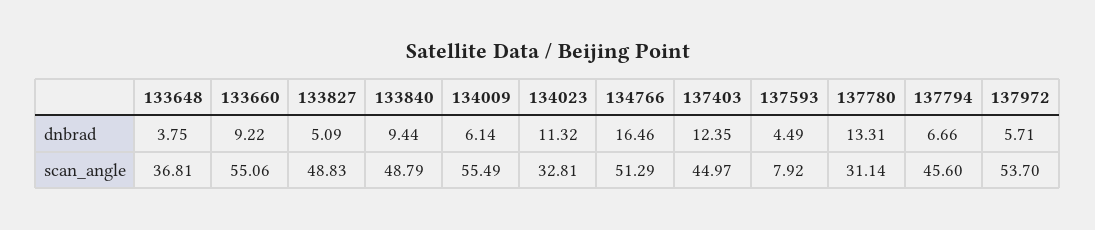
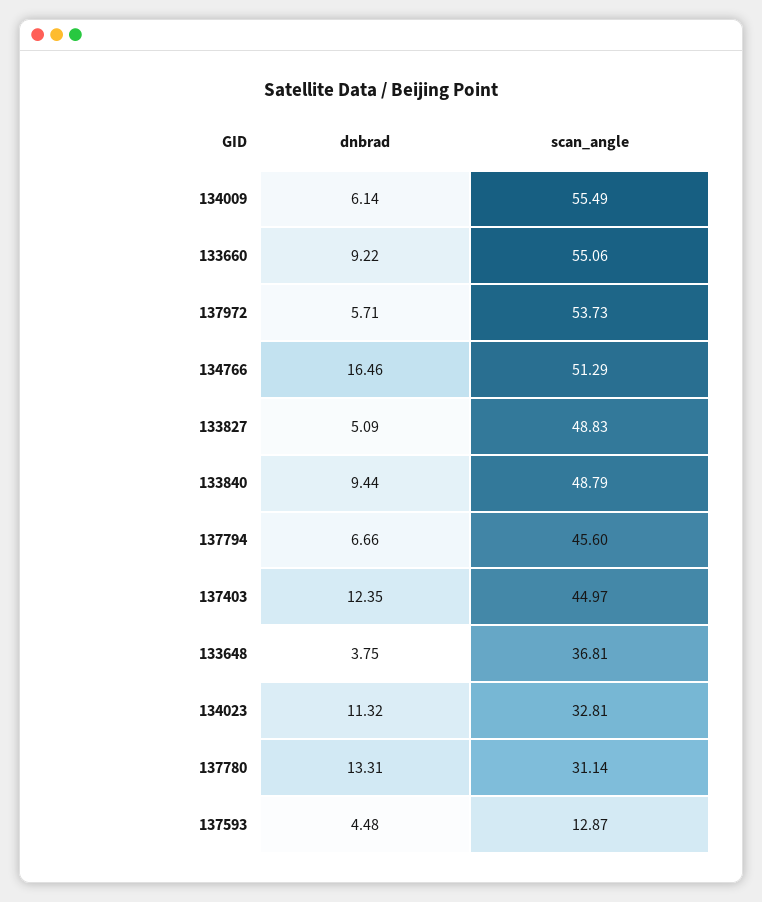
137593, dnbrad: 4.49 -> 4.48
137593, scan_angle: 7.92 -> 12.87
137972, scan_angle: 53.7 -> 53.73

